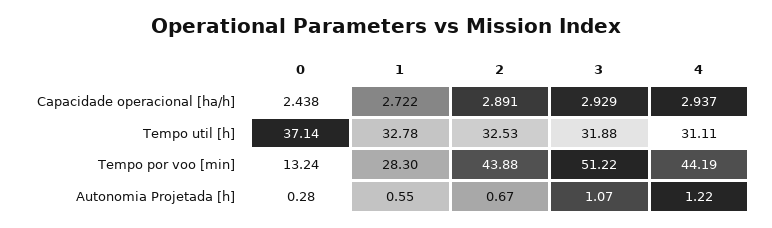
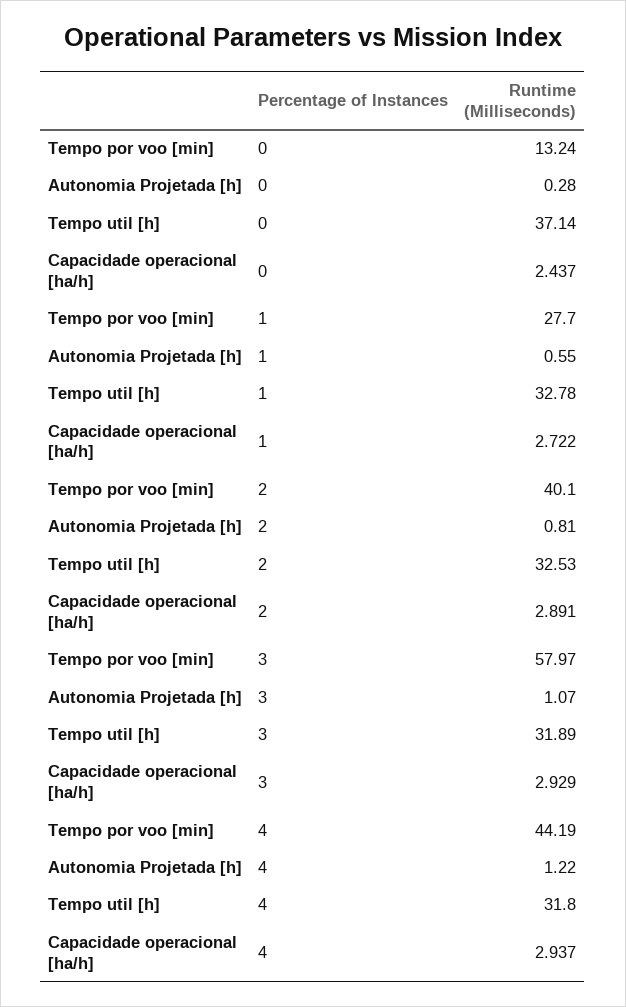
0, Capacidade operacional [ha/h]: 2.438 -> 2.437
3, Tempo util [h]: 31.88 -> 31.89
4, Tempo util [h]: 31.11 -> 31.8
1, Tempo por voo [min]: 28.3 -> 27.7
2, Tempo por voo [min]: 43.88 -> 40.1
3, Tempo por voo [min]: 51.22 -> 57.97
2, Autonomia Projetada [h]: 0.67 -> 0.81

